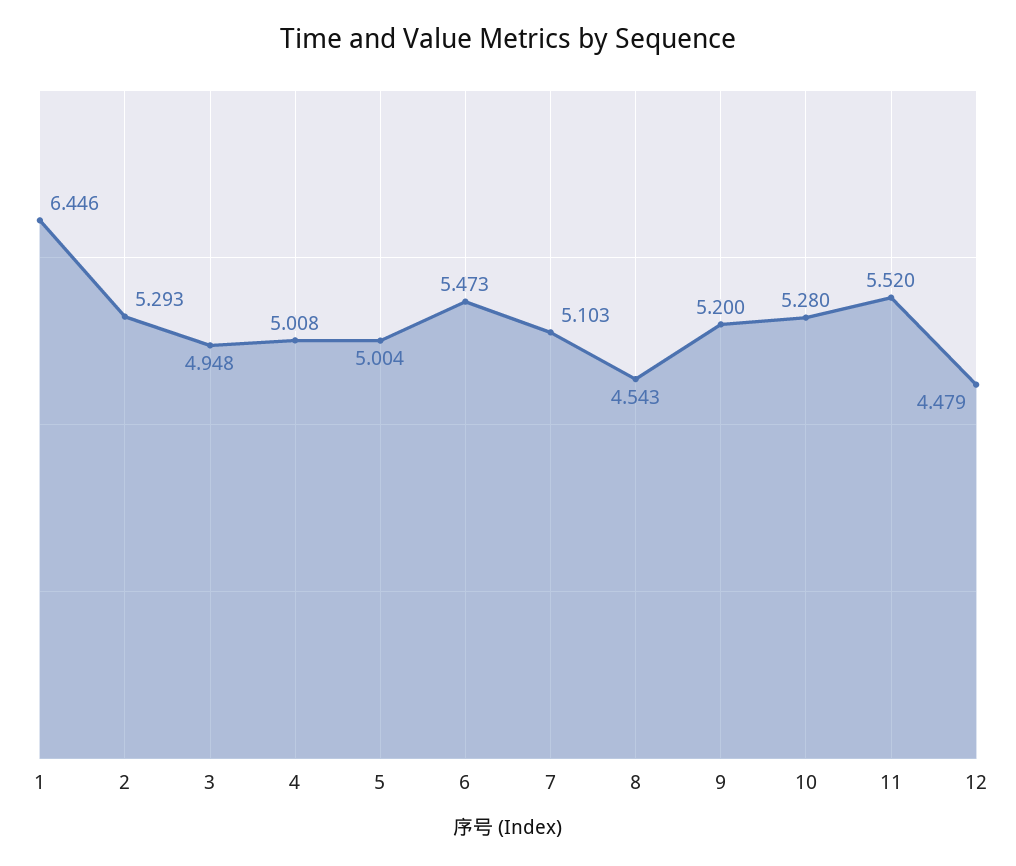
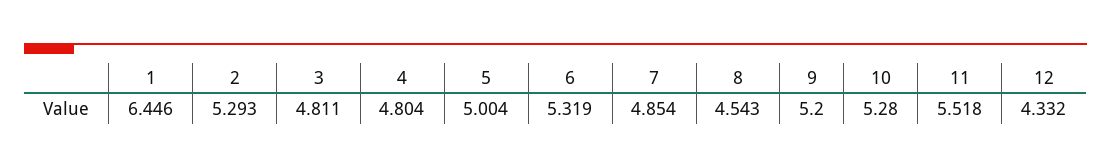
3: 4.948 -> 4.811
4: 5.008 -> 4.804
6: 5.473 -> 5.319
7: 5.103 -> 4.854
11: 5.52 -> 5.518
12: 4.479 -> 4.332

